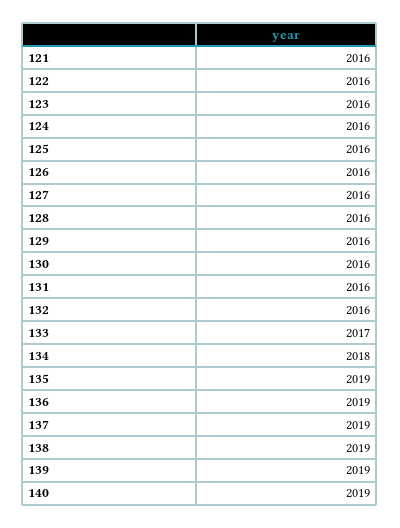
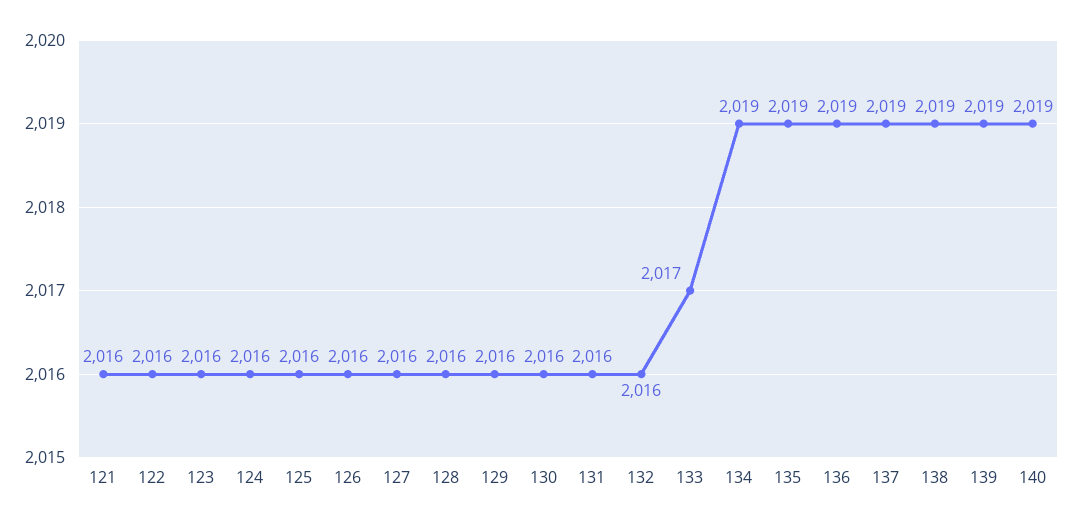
134: 2018 -> 2019

